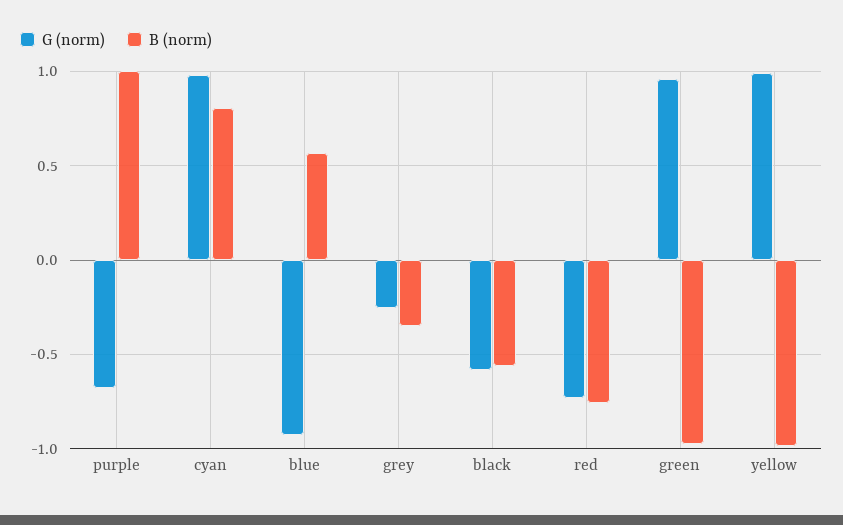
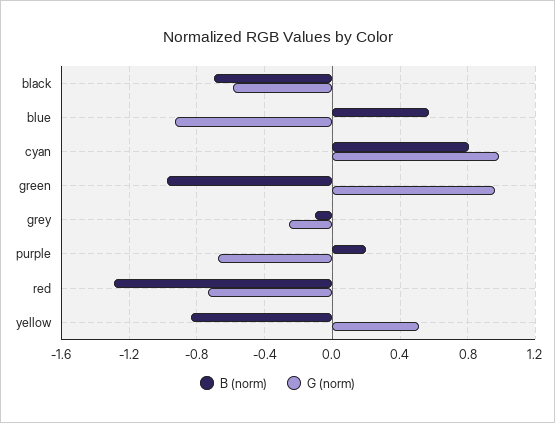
B (norm), purple: 1 -> 0.2
B (norm), grey: -0.35 -> -0.1
B (norm), black: -0.55 -> -0.7
B (norm), red: -0.75 -> -1.3
G (norm), yellow: 1 -> 0.5
B (norm), yellow: -1 -> -0.85

